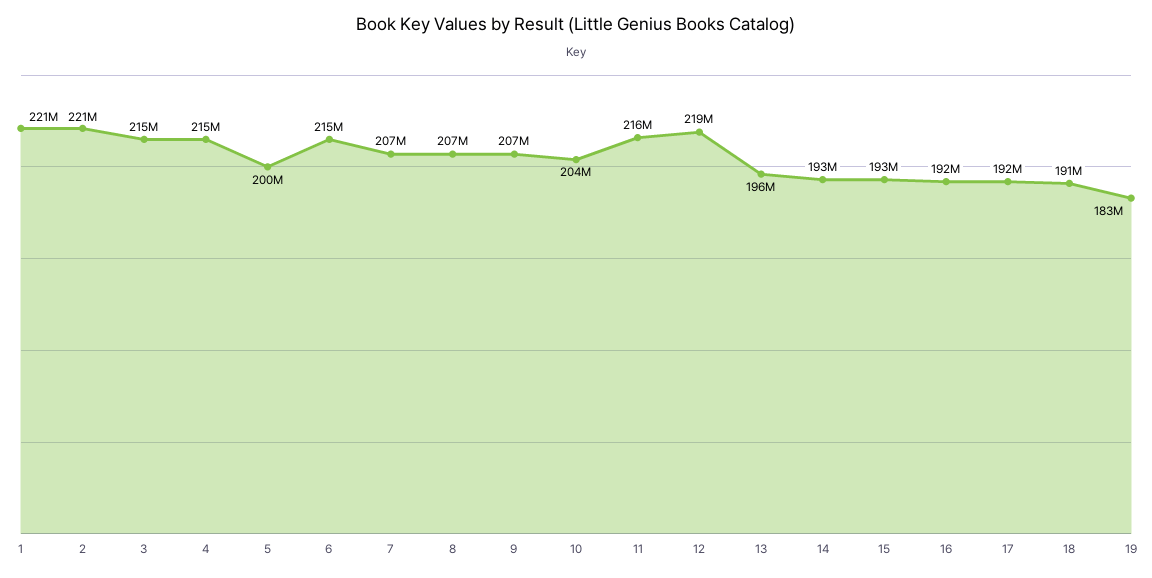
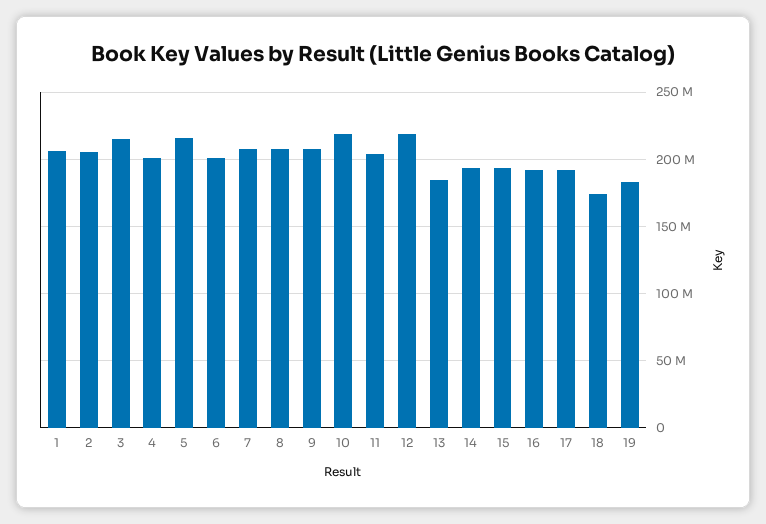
1: 221000000 -> 205000000
2: 221000000 -> 205000000
4: 215000000 -> 200000000
5: 200000000 -> 215000000
6: 215000000 -> 200000000
10: 204000000 -> 220000000
11: 216000000 -> 205000000
13: 196000000 -> 185000000
18: 191000000 -> 175000000

